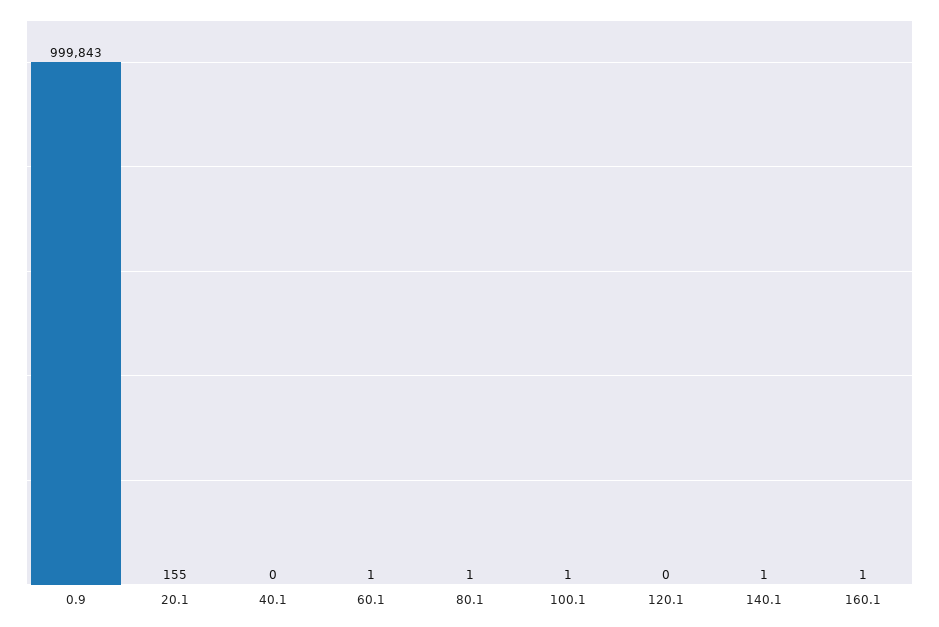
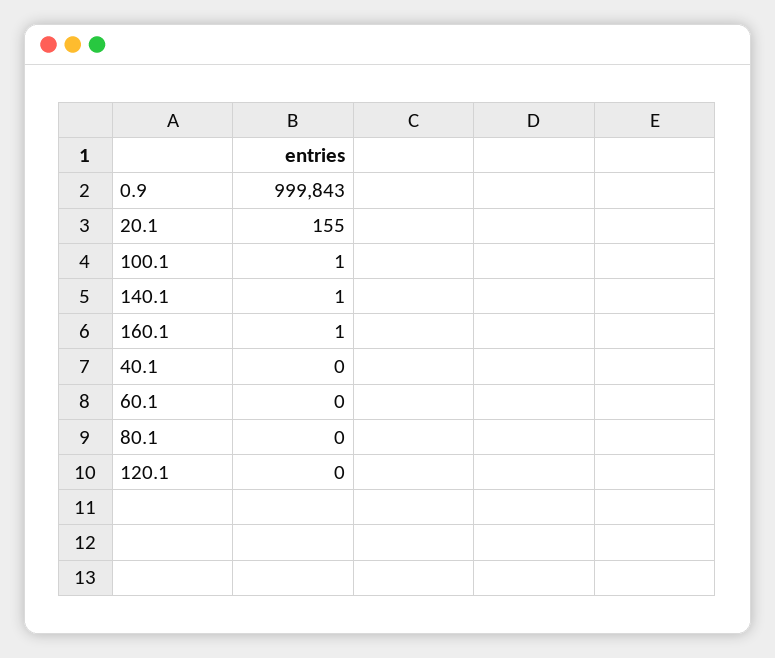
60.1: 1 -> 0
80.1: 1 -> 0

